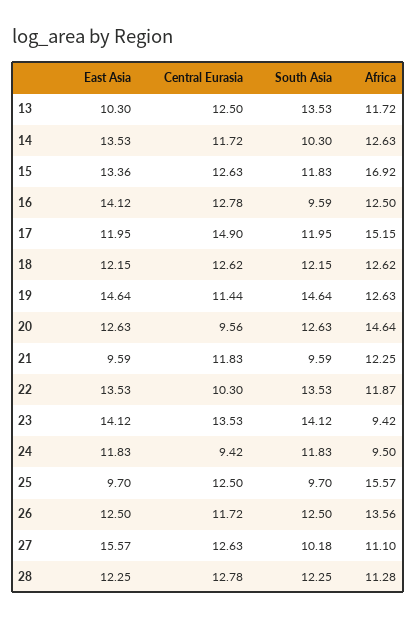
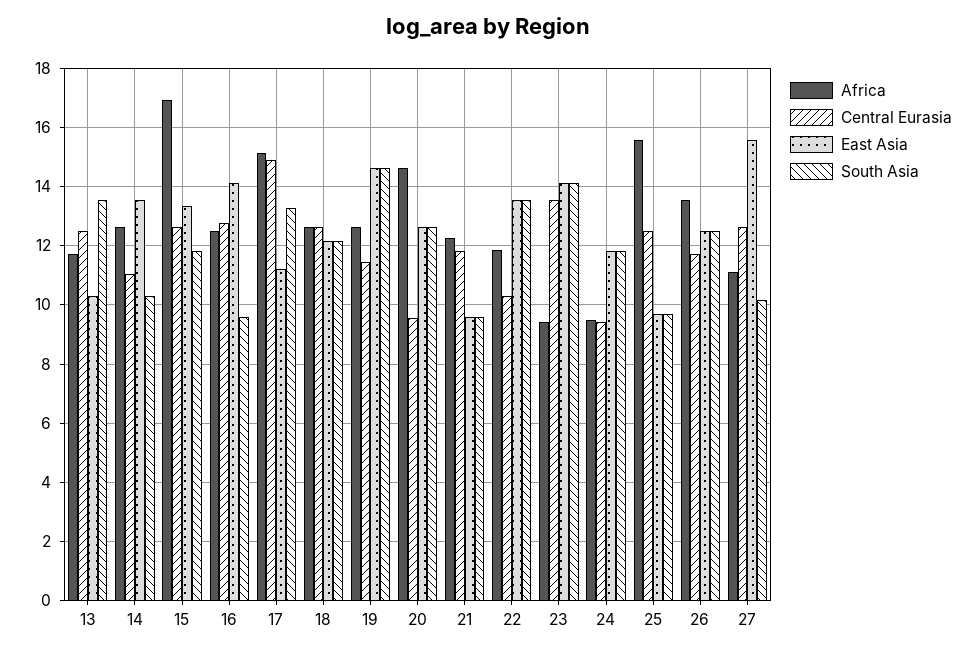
Central Eurasia, 14: 11.72 -> 11
East Asia, 17: 11.95 -> 11.25
South Asia, 17: 11.95 -> 13.25
East Asia, 28: 12.25 -> none
Central Eurasia, 28: 12.78 -> none
South Asia, 28: 12.25 -> none
Africa, 28: 11.28 -> none

